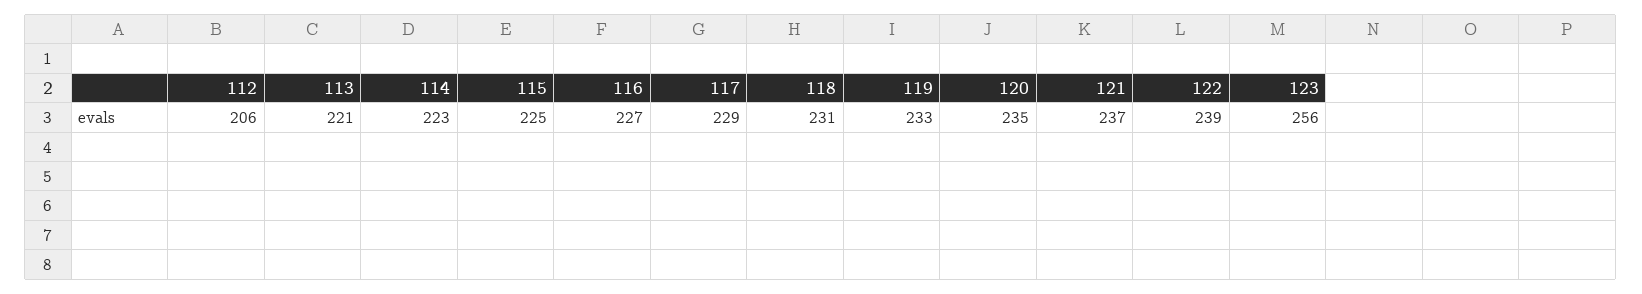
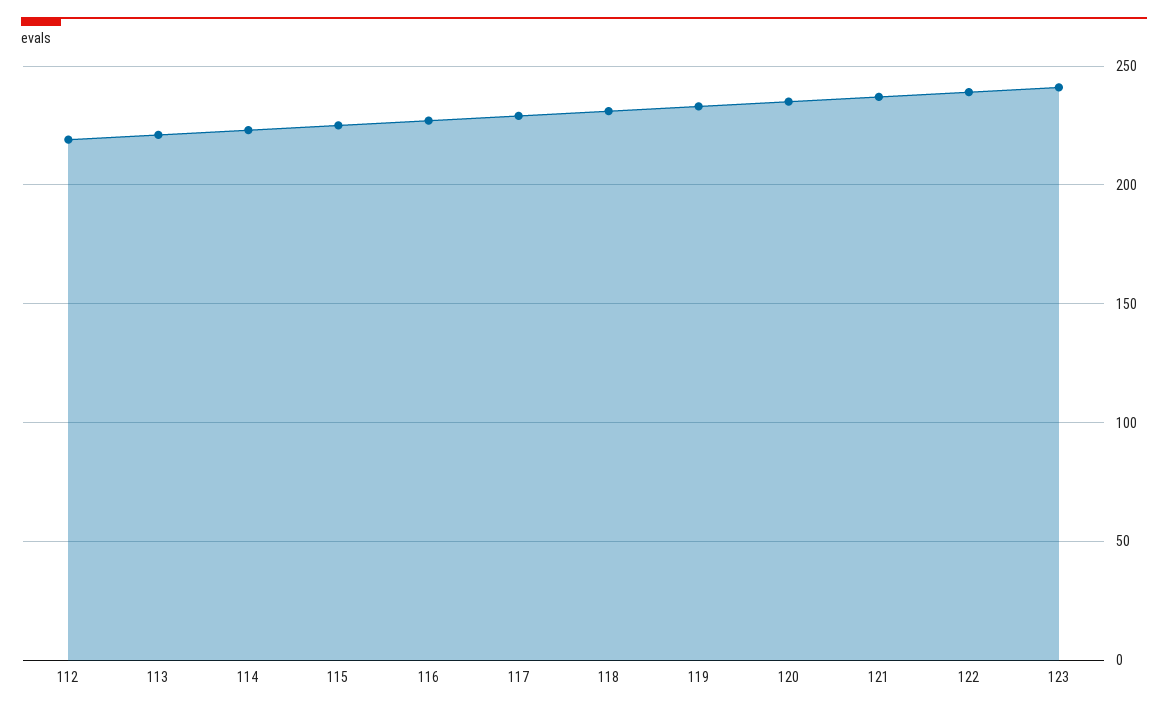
112: 206 -> 220
123: 256 -> 240

